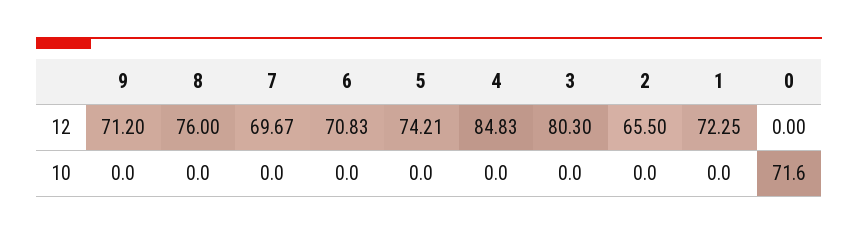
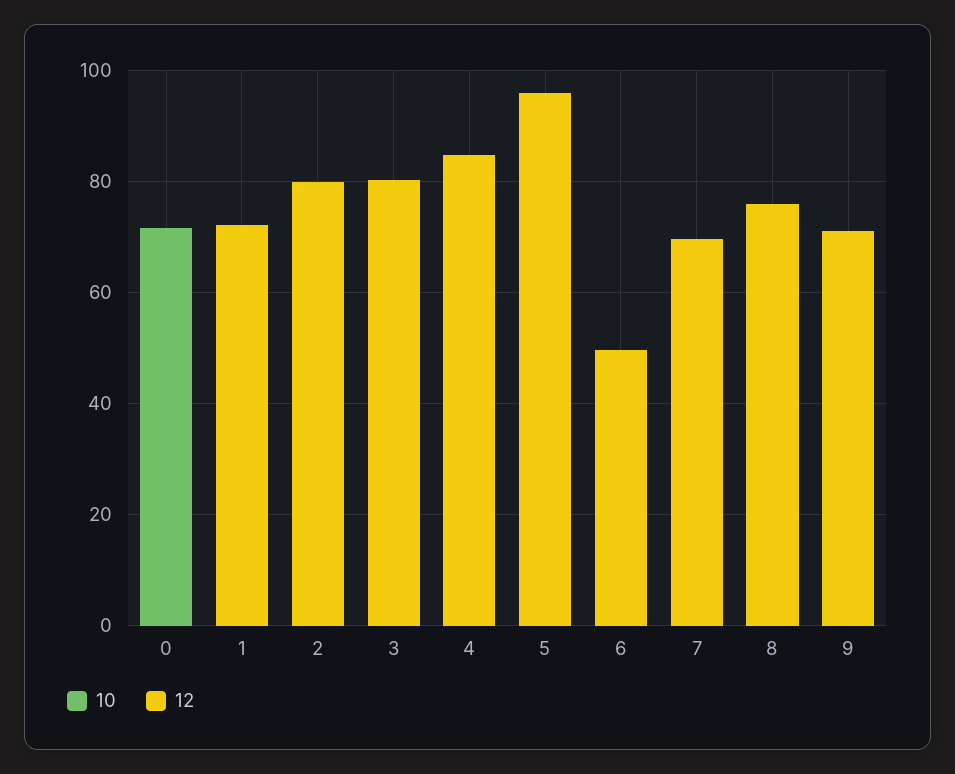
12, 6: 70.83 -> 50
12, 5: 74.21 -> 95
12, 2: 65.5 -> 80

